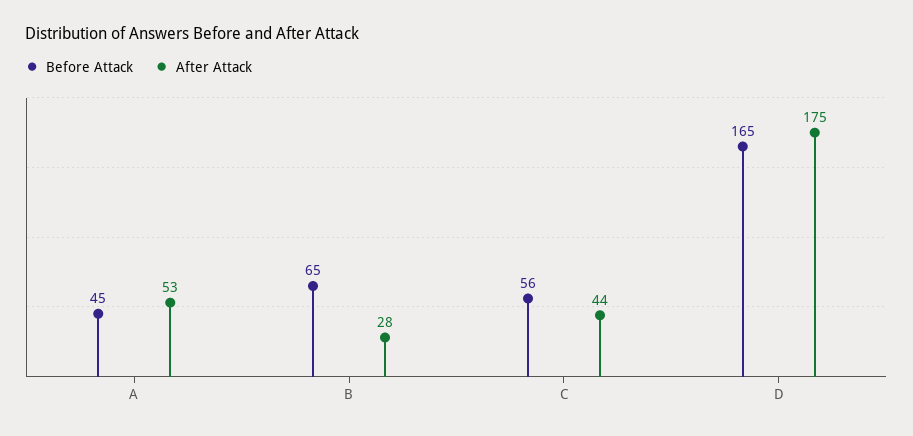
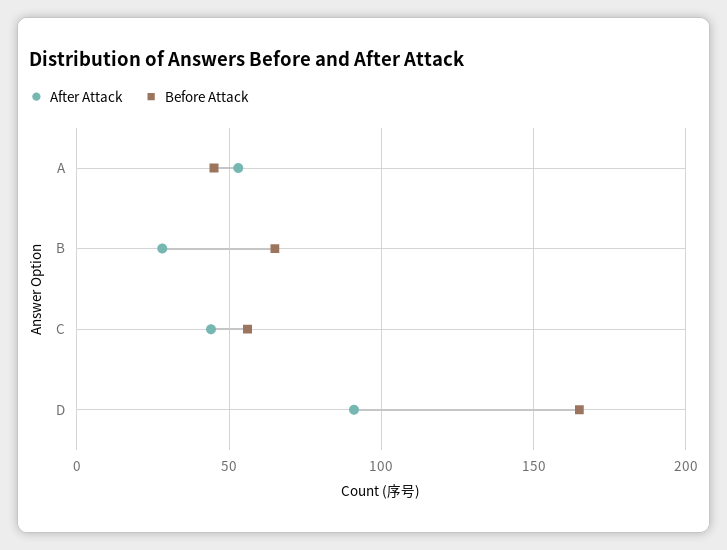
After Attack, D: 175 -> 90

